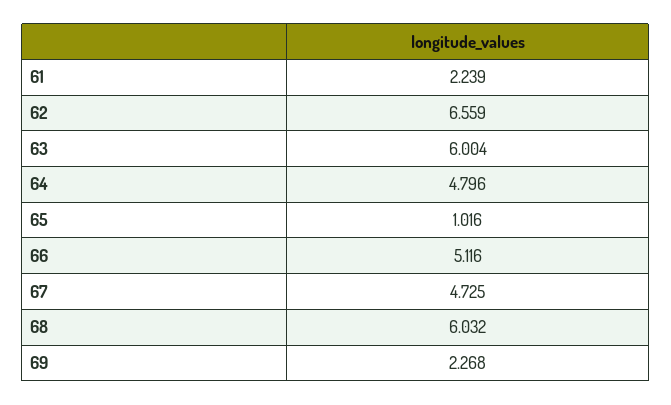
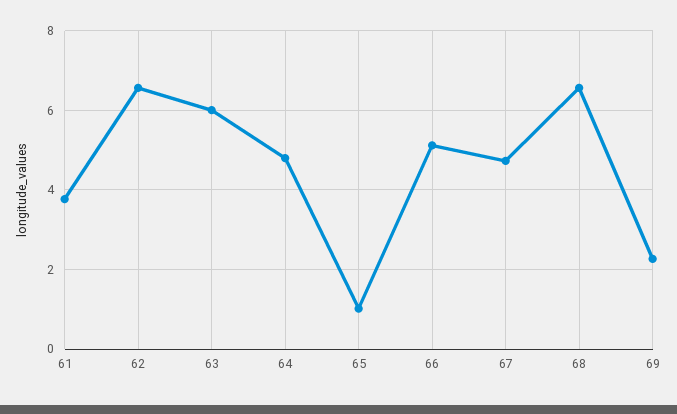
61: 2.239 -> 3.8
68: 6.032 -> 6.6

